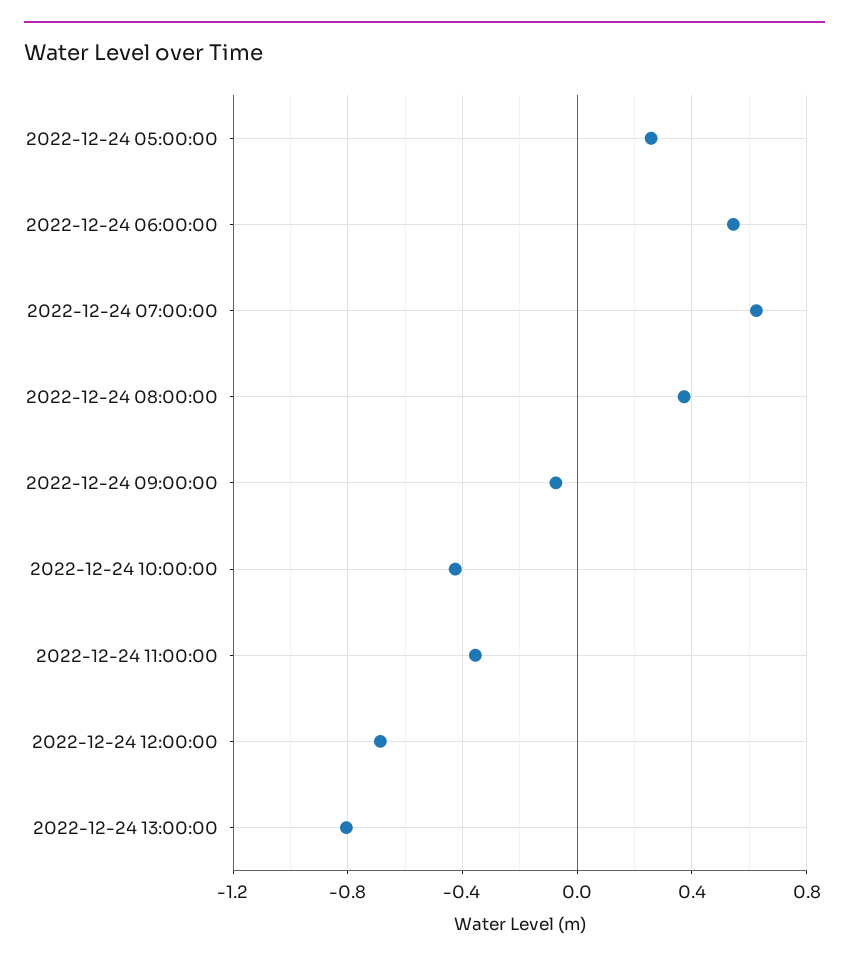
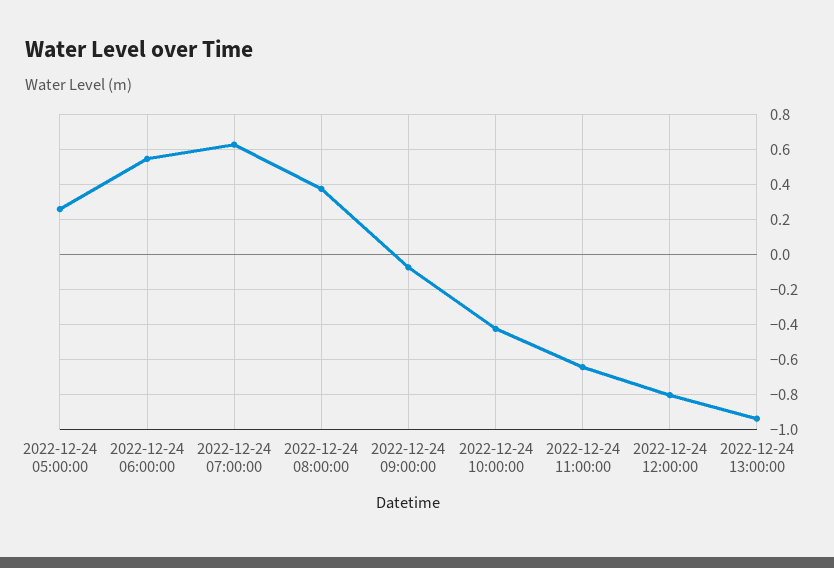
2022-12-24 11:00:00: -0.35 -> -0.65
2022-12-24 12:00:00: -0.7 -> -0.8
2022-12-24 13:00:00: -0.8 -> -0.95

